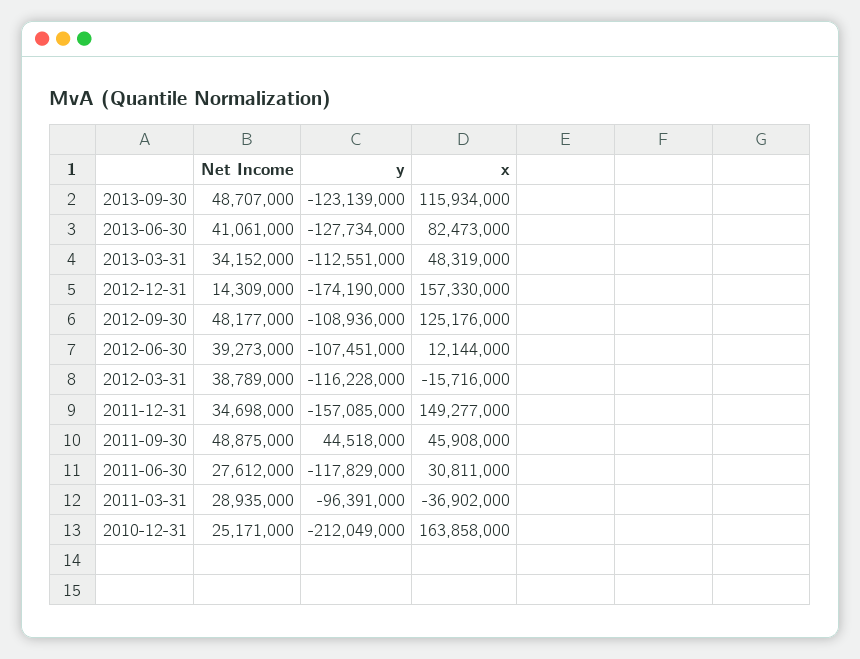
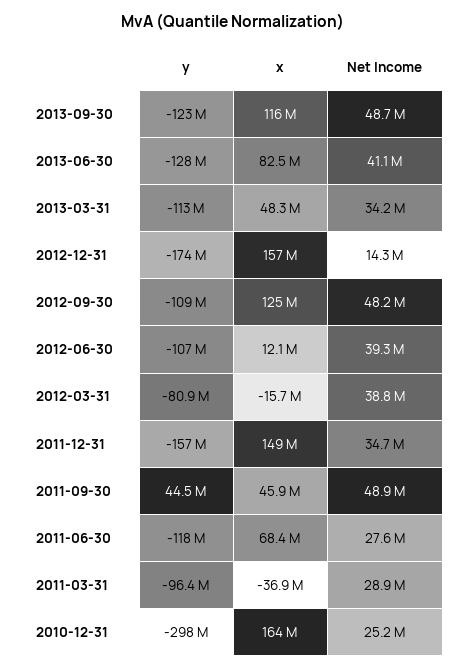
y, 2012-03-31: -116228000 -> -80900000
x, 2011-06-30: 30811000 -> 68400000
y, 2010-12-31: -212049000 -> -298000000

